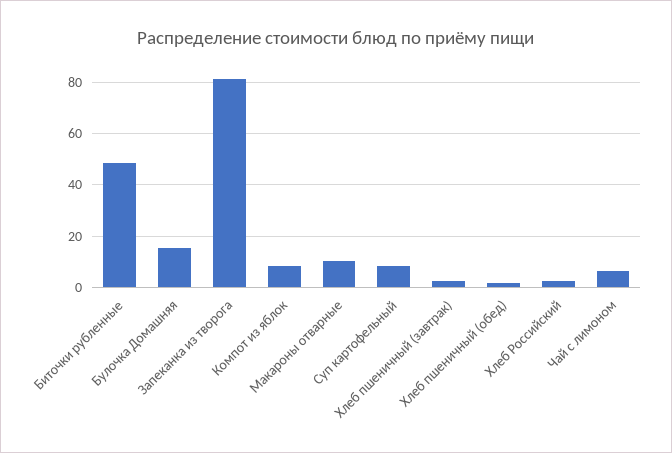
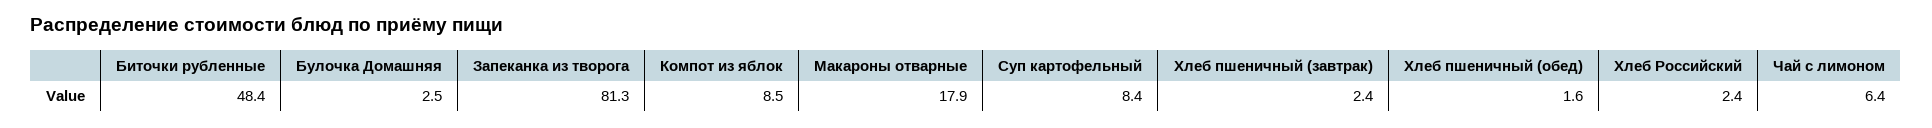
Булочка Домашняя: 15 -> 2.5
Макароны отварные: 10 -> 17.9

